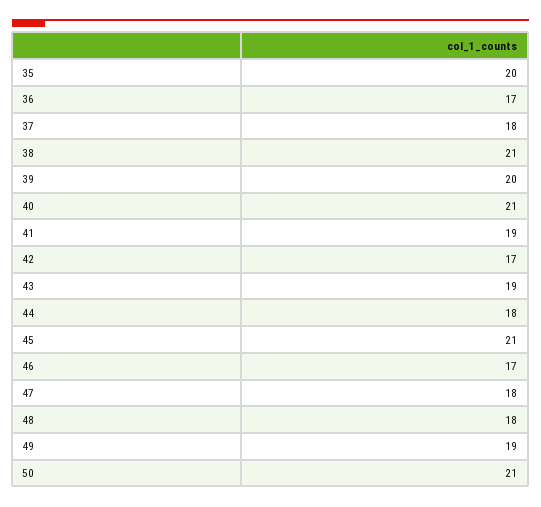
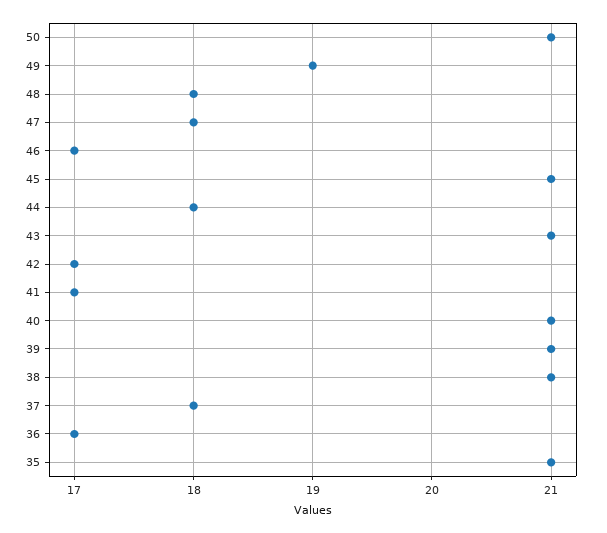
35: 20 -> 21
39: 20 -> 21
41: 19 -> 17
43: 19 -> 21

